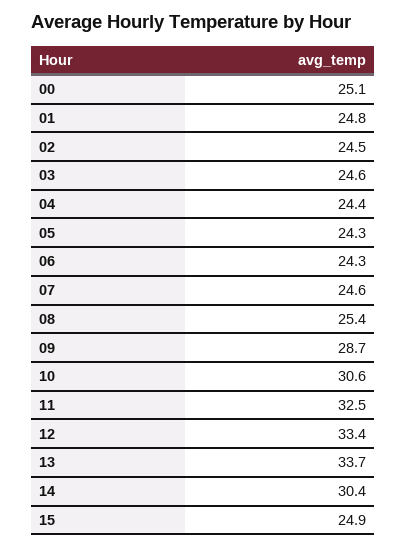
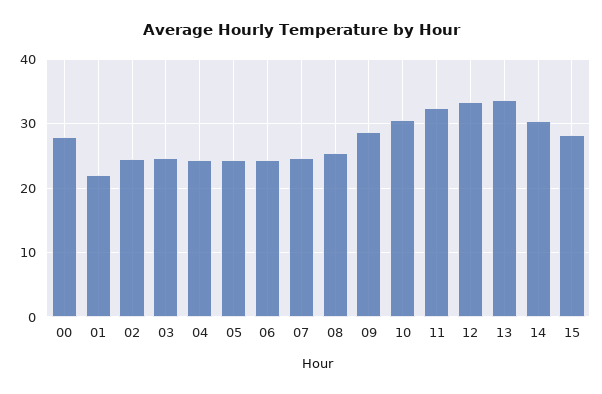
00: 25.1 -> 28
01: 24.8 -> 22
15: 24.9 -> 28

